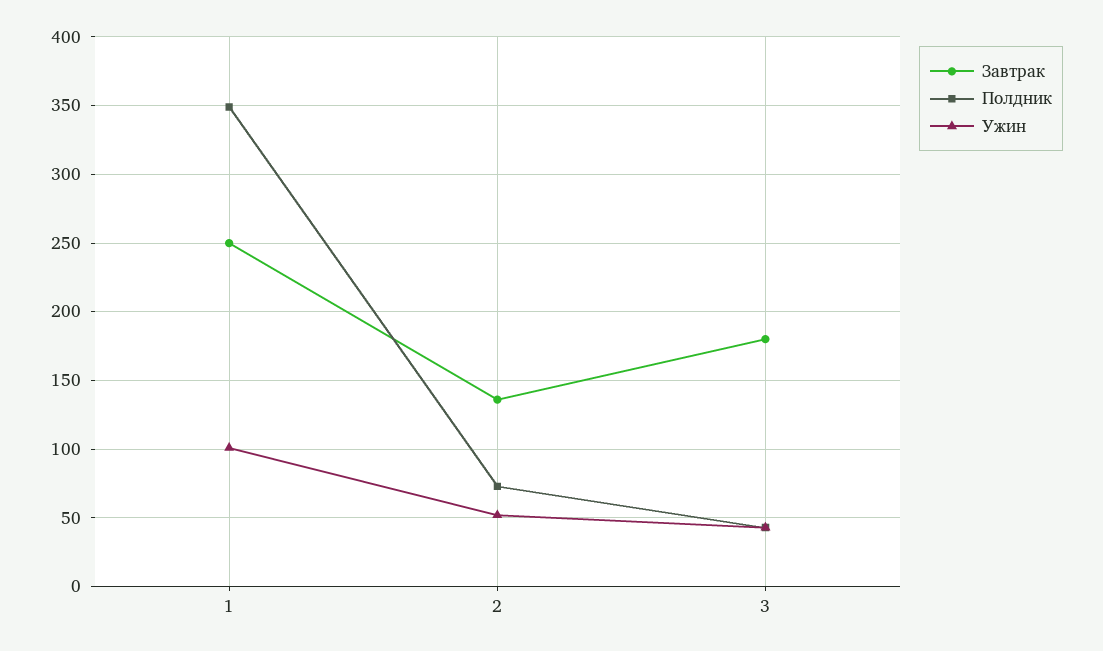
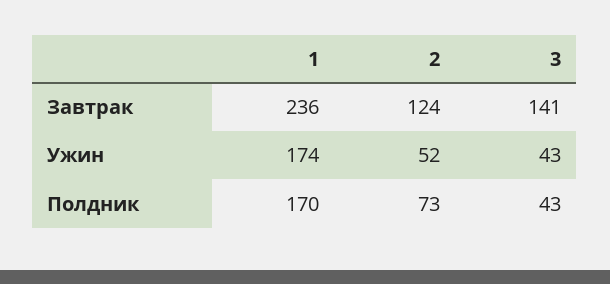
Завтрак, 1: 250 -> 236
Полдник, 1: 350 -> 170
Ужин, 1: 100 -> 174
Завтрак, 2: 135 -> 124
Завтрак, 3: 180 -> 141

